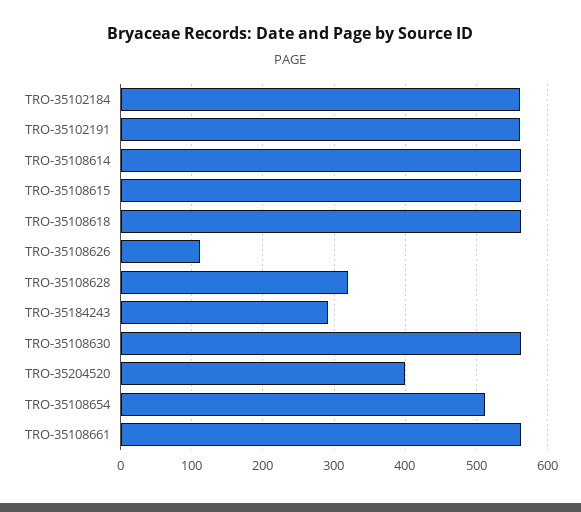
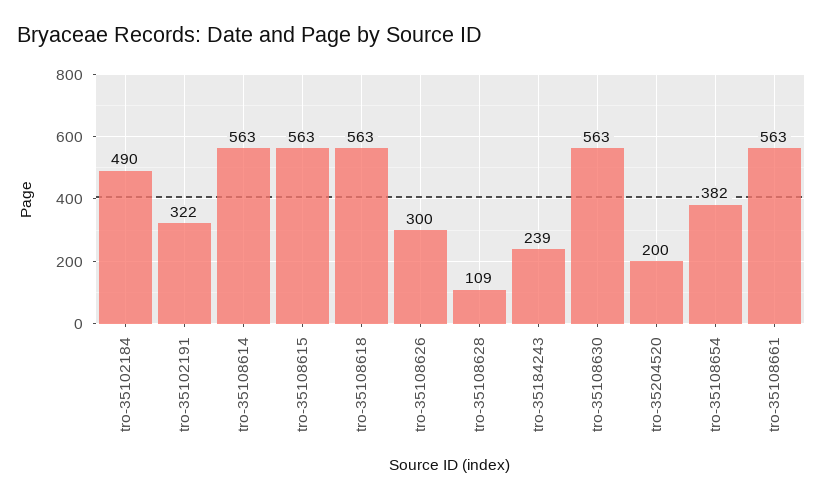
TRO-35102184: 560 -> 490
TRO-35102191: 560 -> 322
TRO-35108626: 110 -> 300
TRO-35108628: 320 -> 109
TRO-35184243: 290 -> 239
TRO-35204520: 400 -> 200
TRO-35108654: 510 -> 382

